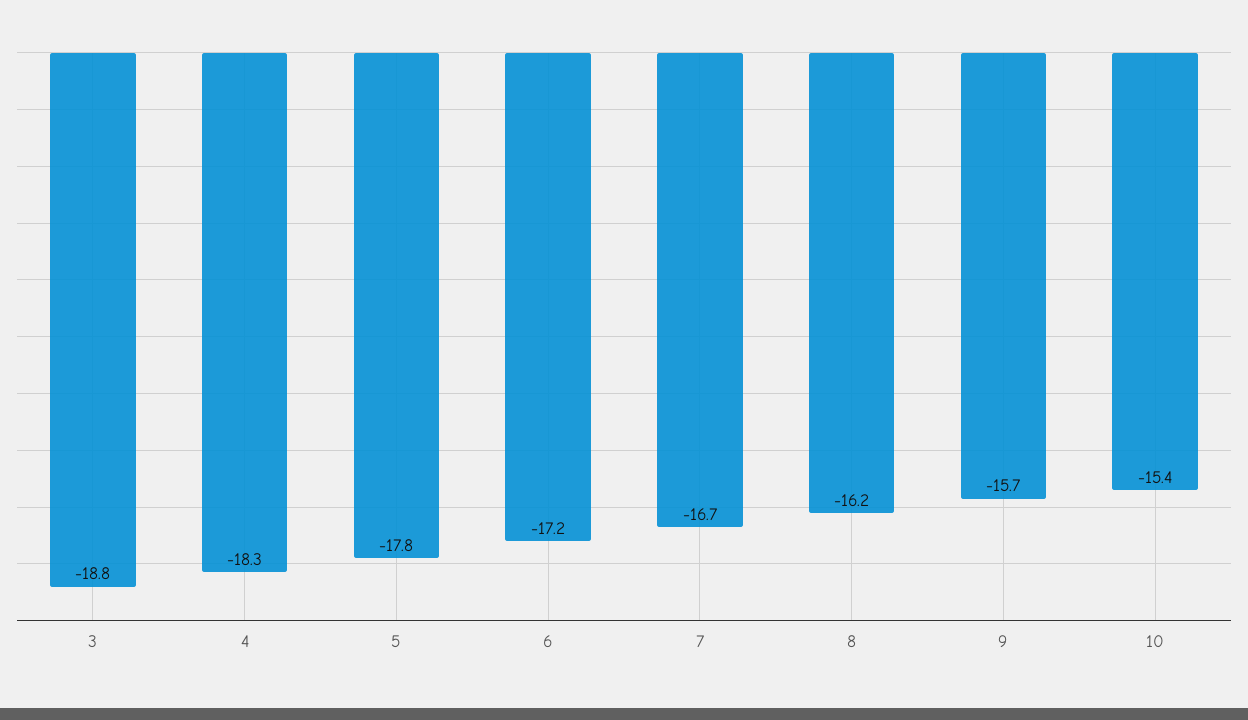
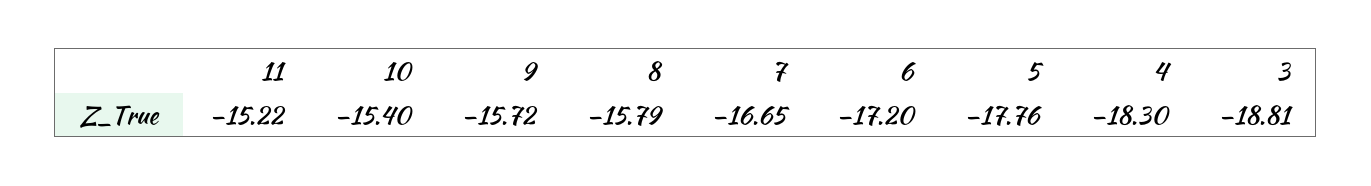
8: -16.2 -> -15.79
11: none -> -15.22

